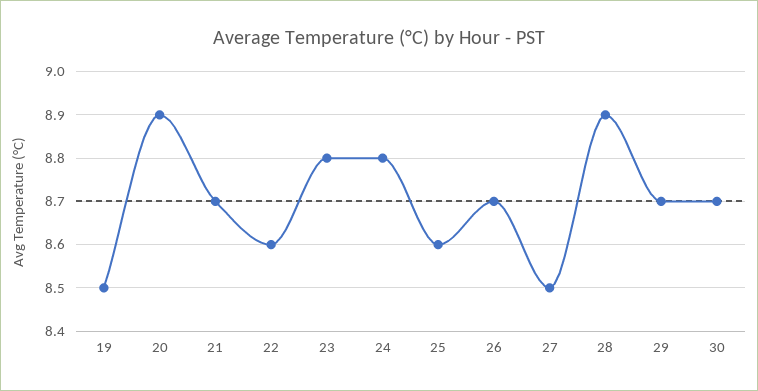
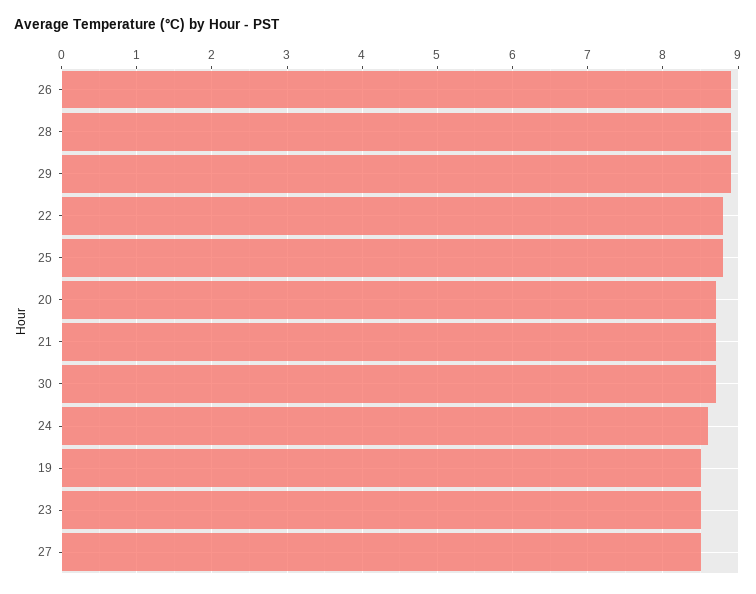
20: 8.9 -> 8.7
22: 8.6 -> 8.8
23: 8.8 -> 8.5
24: 8.8 -> 8.6
25: 8.6 -> 8.8
26: 8.7 -> 8.9
29: 8.7 -> 8.9

